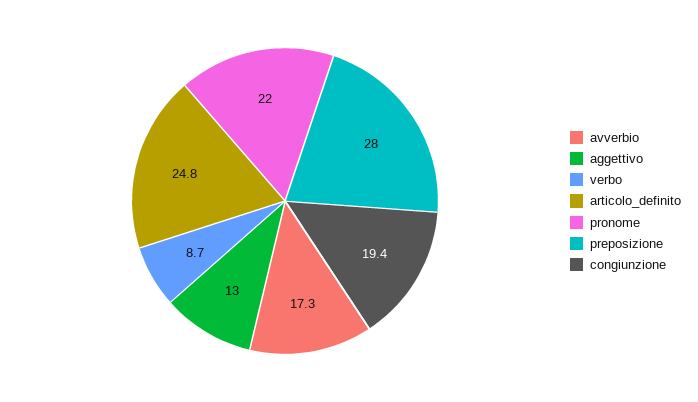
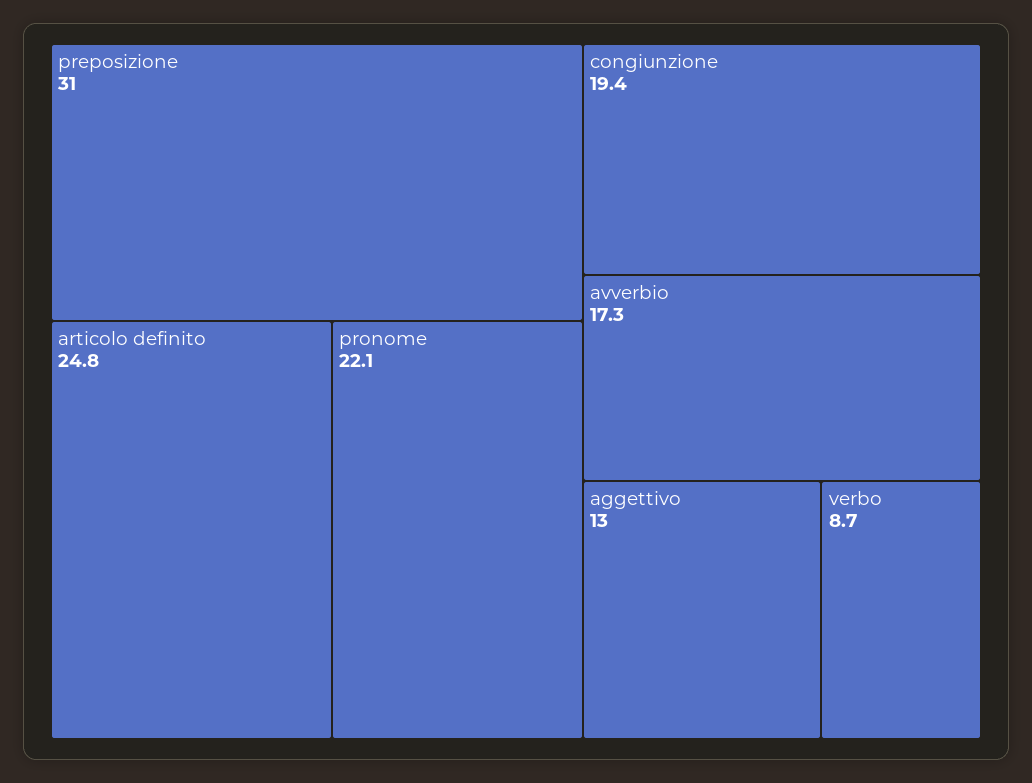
pronome: 22 -> 22.1
preposizione: 28 -> 31

